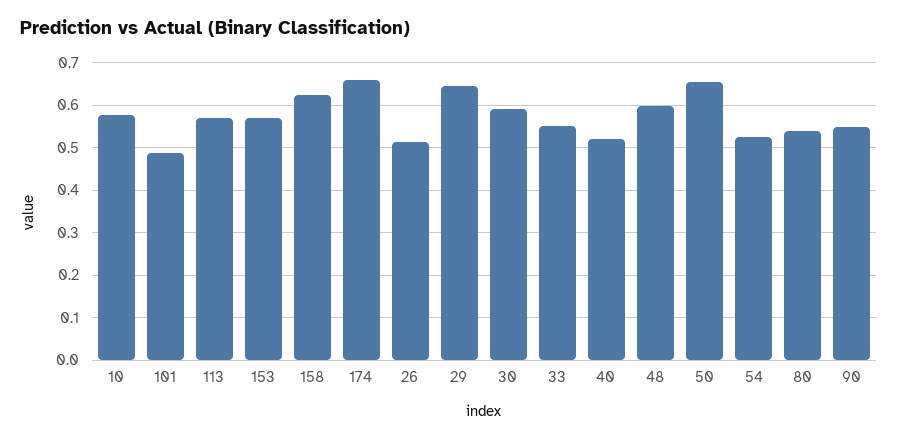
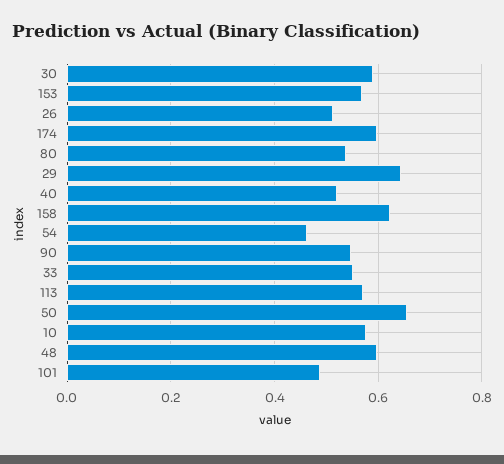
174: 0.66 -> 0.6
54: 0.52 -> 0.46

